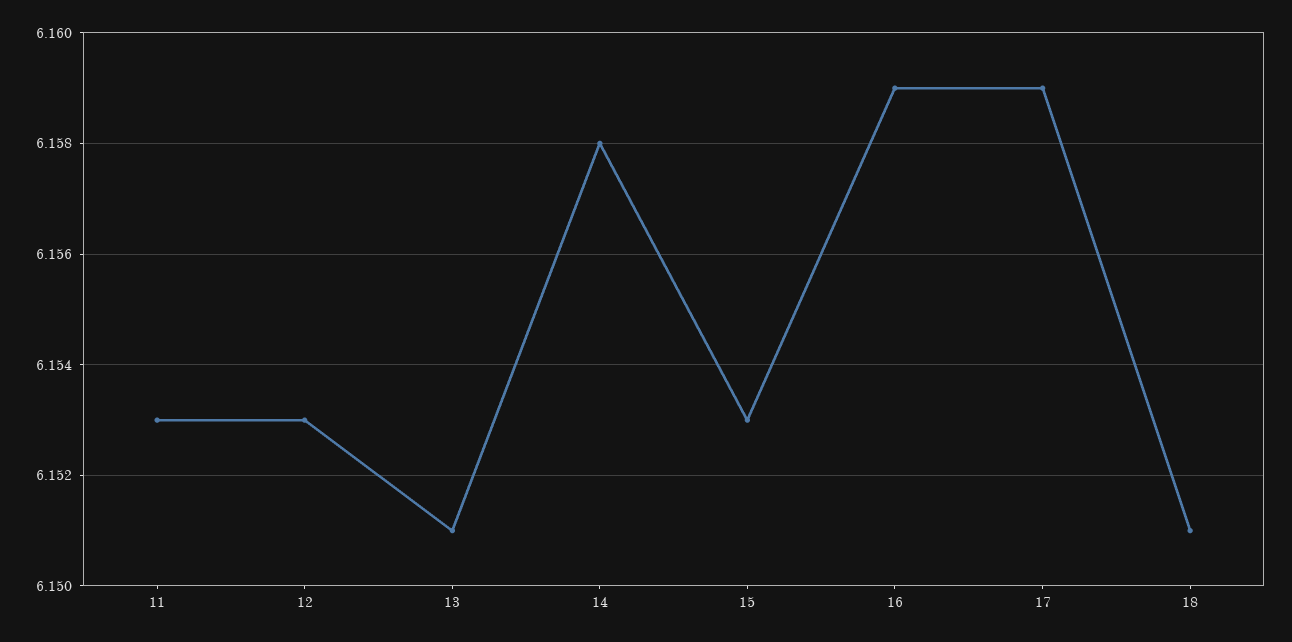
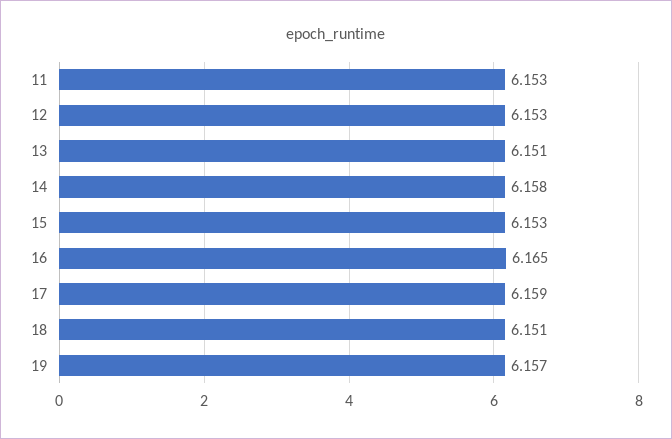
16: 6.159 -> 6.165
19: none -> 6.157

